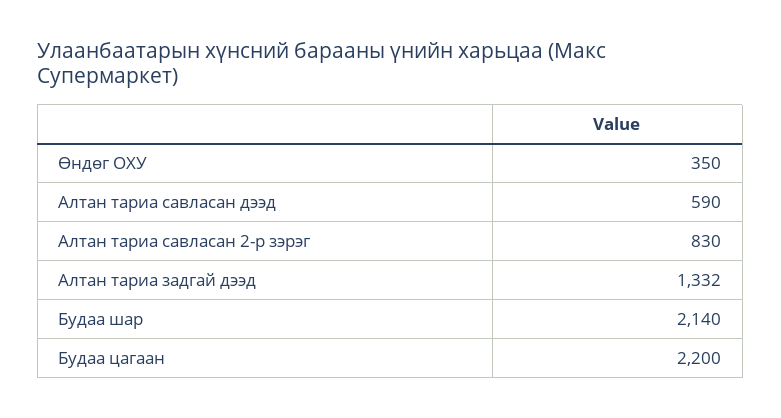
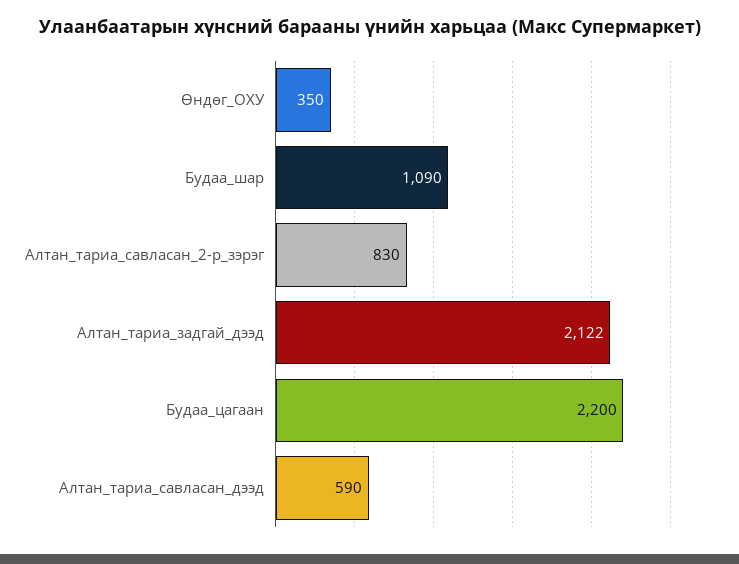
Алтан тариа задгай дээд: 1332 -> 2122
Будаа шар: 2140 -> 1090

